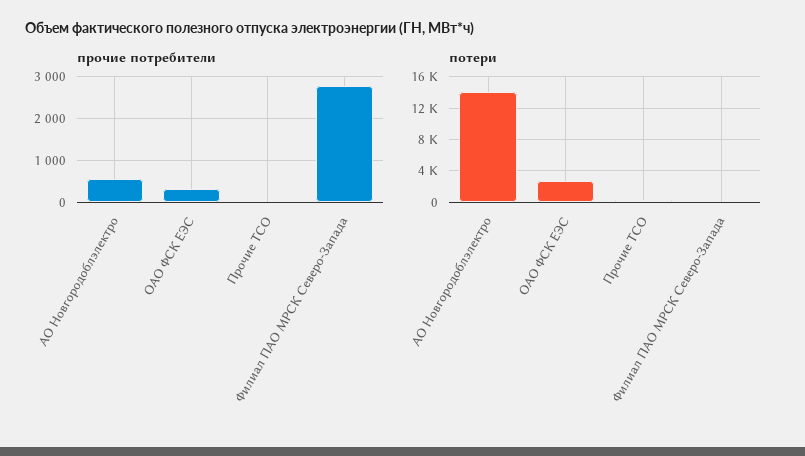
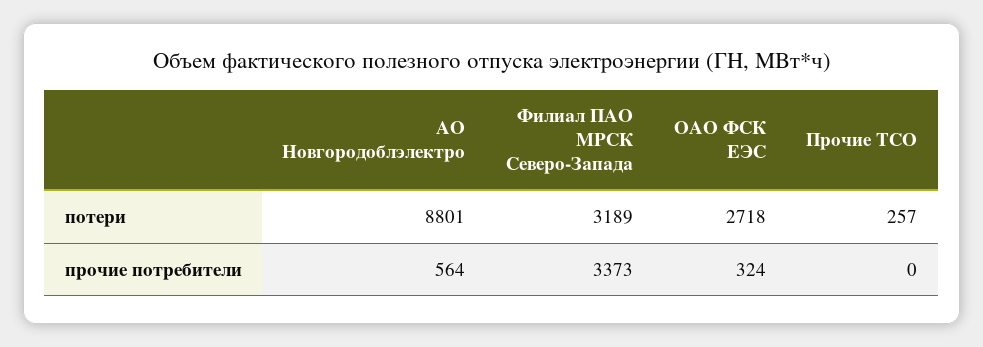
прочие потребители, Филиал ПАО МРСК Северо-Запада: 2800 -> 3373
потери, АО Новгородоблэлектро: 14000 -> 8801
потери, Филиал ПАО МРСК Северо-Запада: 0 -> 3189

